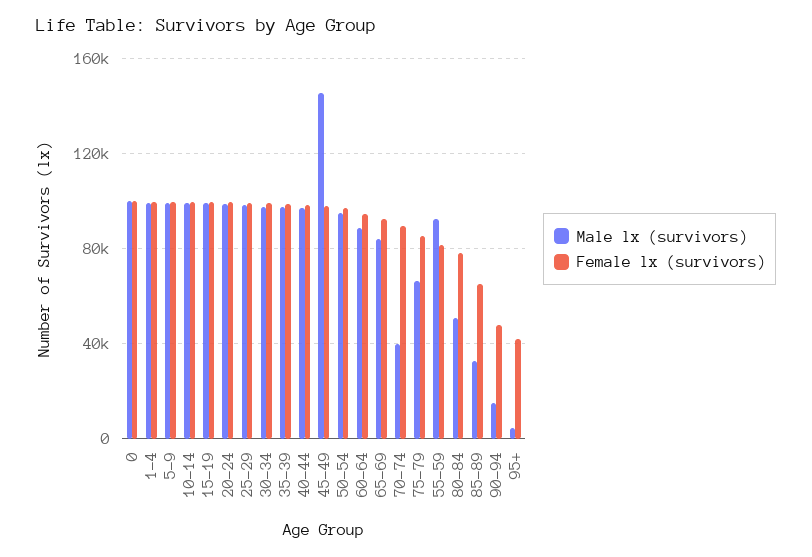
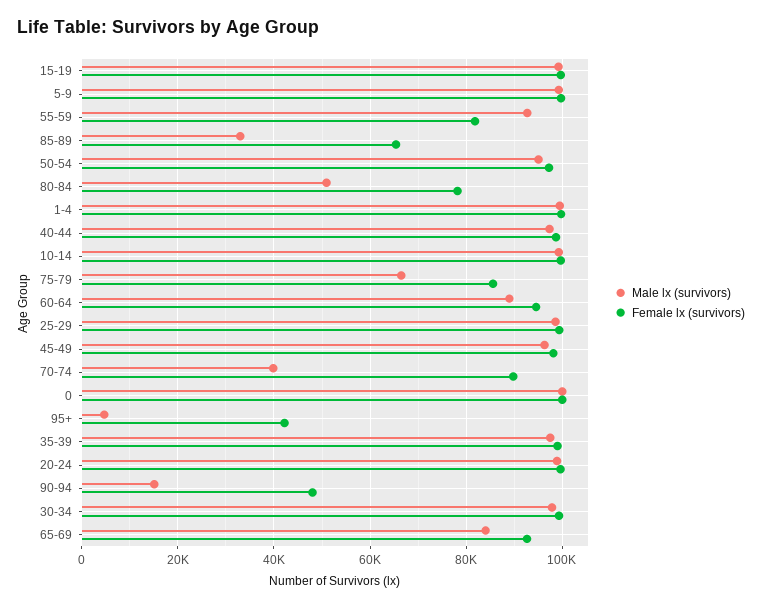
Male lx (survivors), 45-49: 145000 -> 96000

